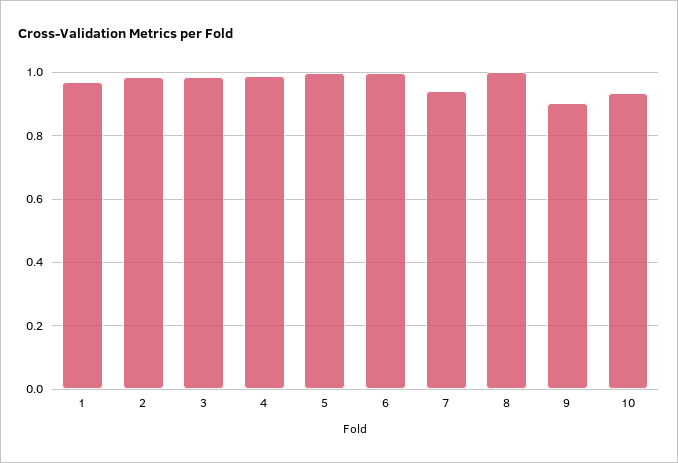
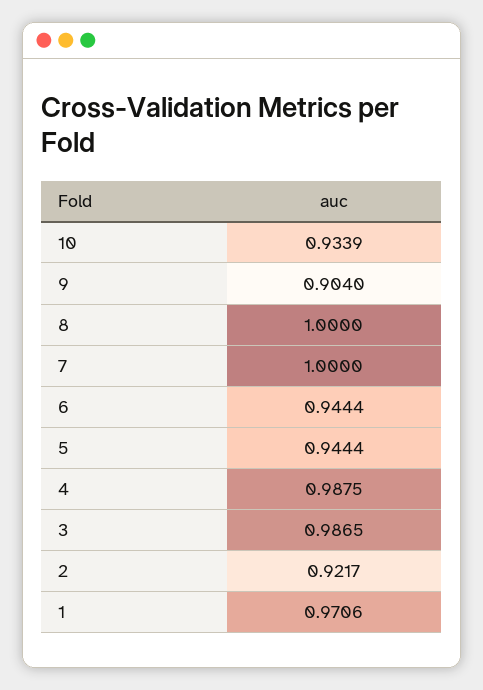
2: 0.98 -> 0.9217
5: 1 -> 0.9444
6: 1 -> 0.9444
7: 0.94 -> 1

